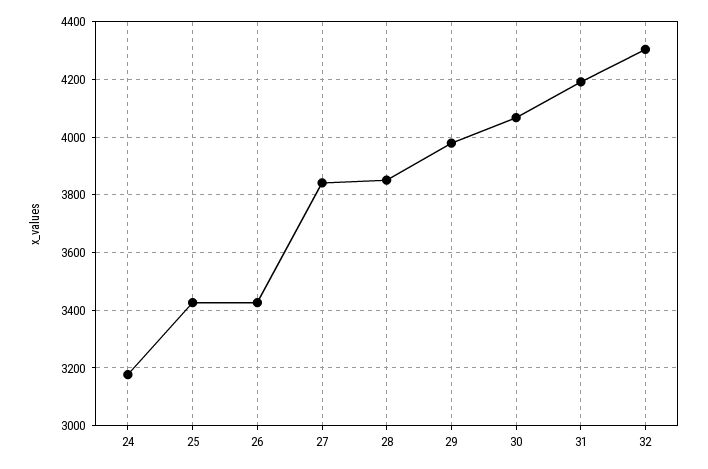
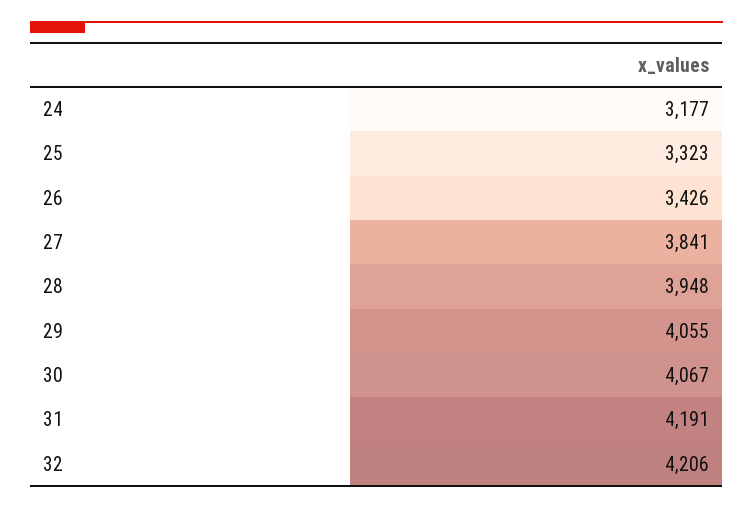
25: 3425 -> 3323
28: 3850 -> 3948
29: 3975 -> 4055
32: 4300 -> 4206

